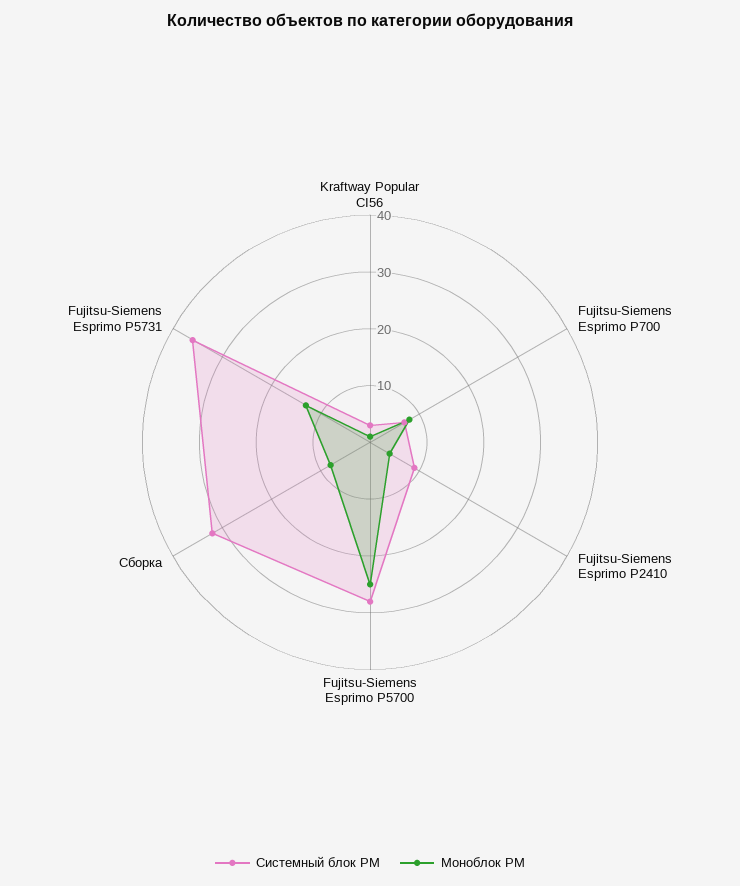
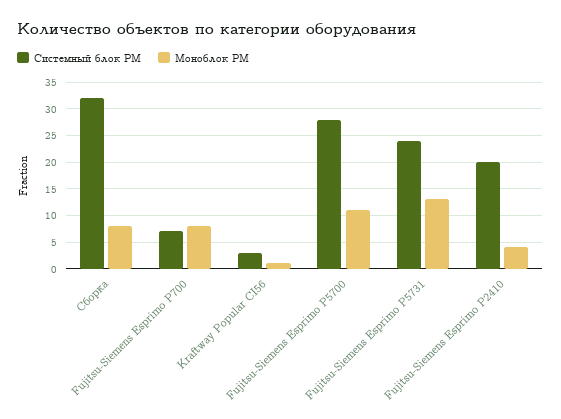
Системный блок РМ, Fujitsu-Siemens Esprimo P2410: 10 -> 20
Моноблок РМ, Fujitsu-Siemens Esprimo P5700: 25 -> 10
Системный блок РМ, Fujitsu-Siemens Esprimo P5731: 35 -> 25

